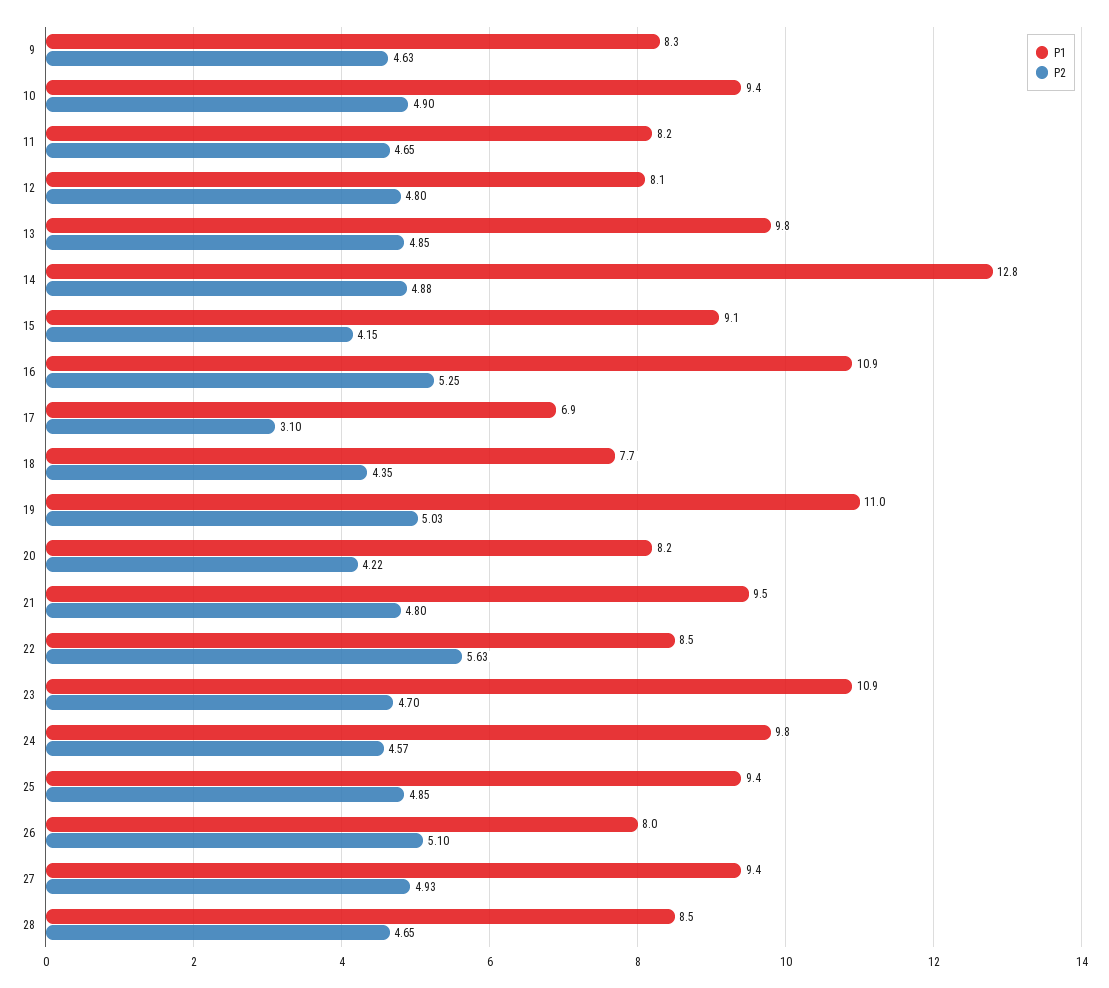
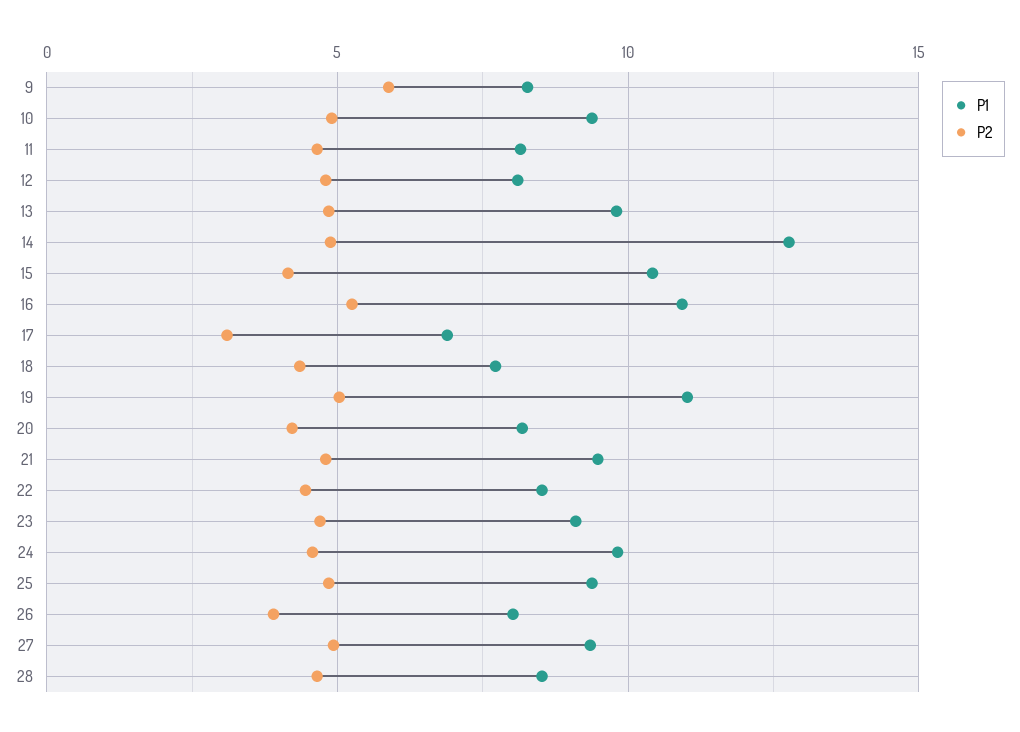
P2, 9: 4.63 -> 6
P1, 15: 9.1 -> 10.5
P2, 22: 5.63 -> 4.5
P1, 23: 10.9 -> 9
P2, 26: 5.1 -> 4

